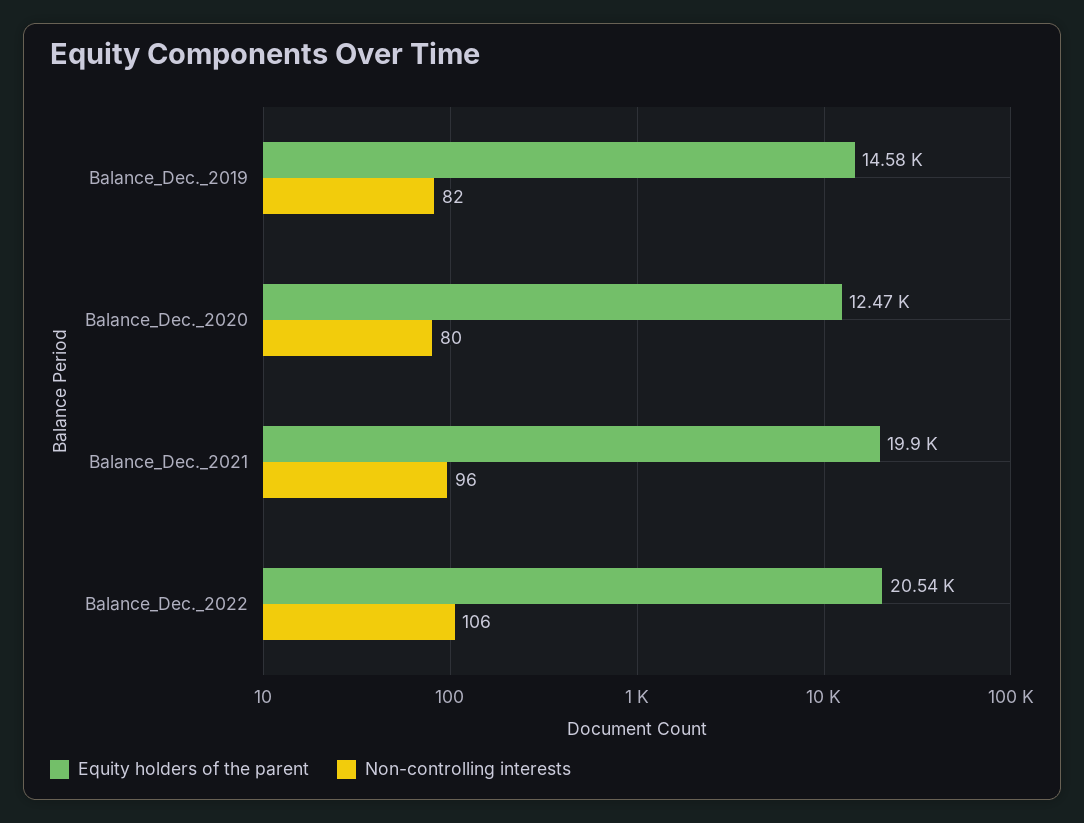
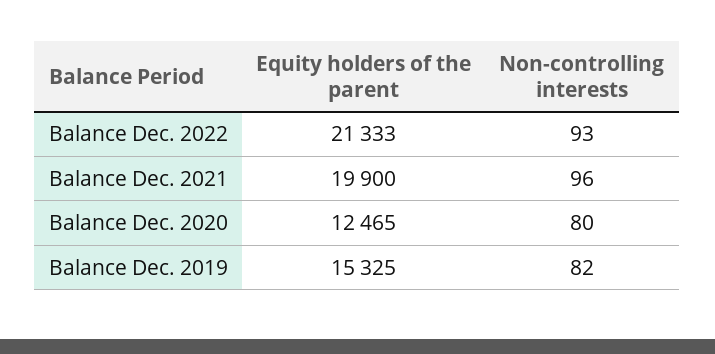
Equity holders of the parent, Balance_Dec._2019: 14580 -> 15325
Equity holders of the parent, Balance_Dec._2022: 20540 -> 21333
Non-controlling interests, Balance_Dec._2022: 106 -> 93

